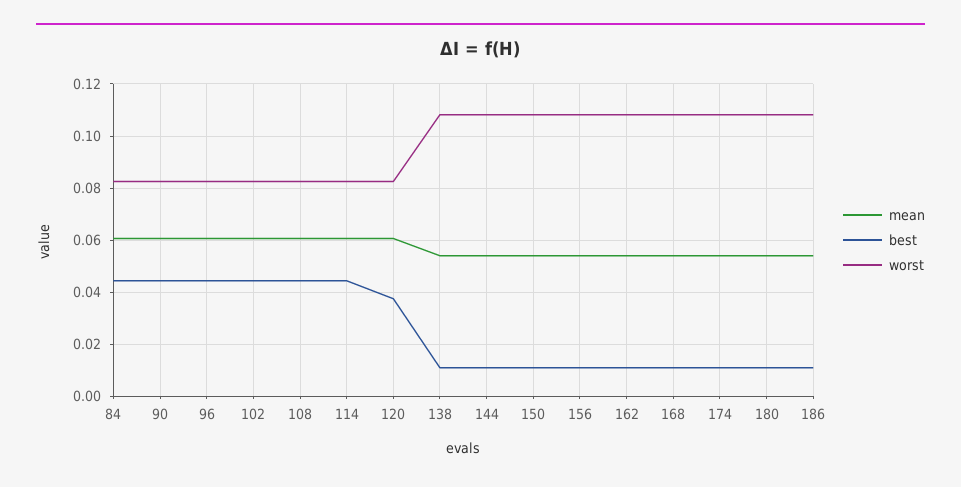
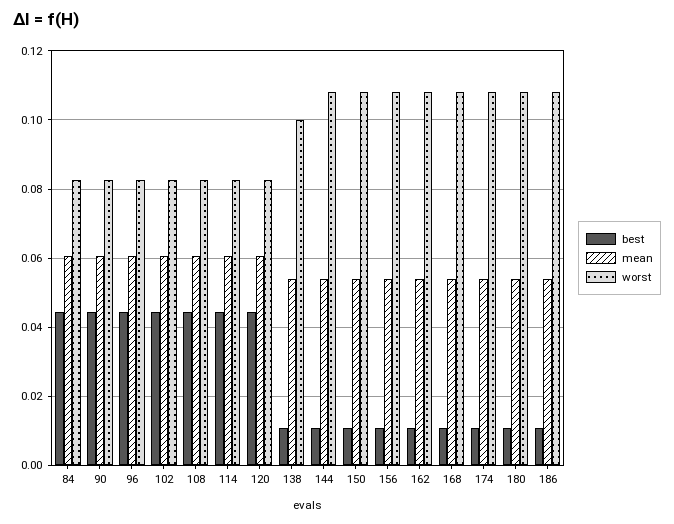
best, 120: 0.0375 -> 0.044
worst, 138: 0.1075 -> 0.1

